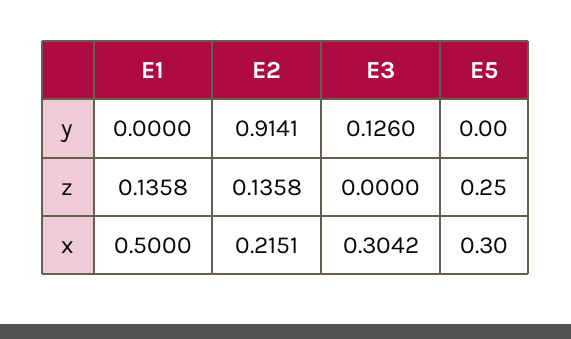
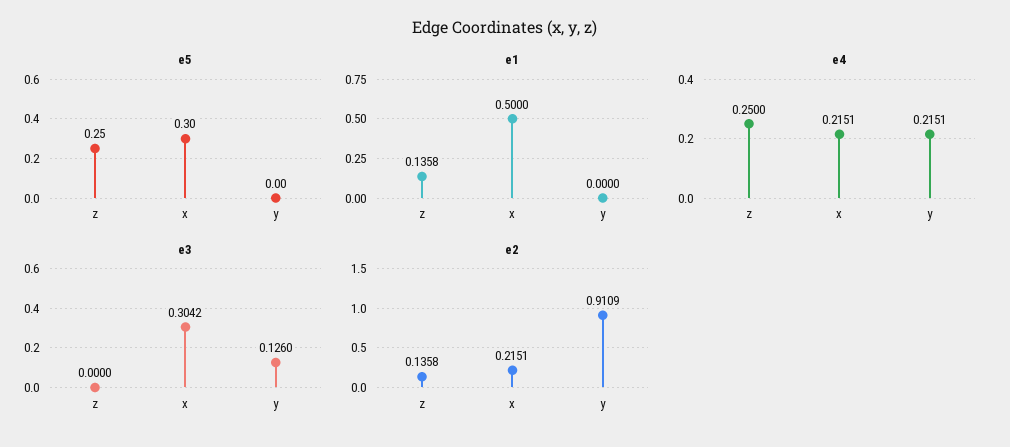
E2, y: 0.9141 -> 0.9109
e4, z: none -> 0.25
e4, x: none -> 0.2151
e4, y: none -> 0.2151

